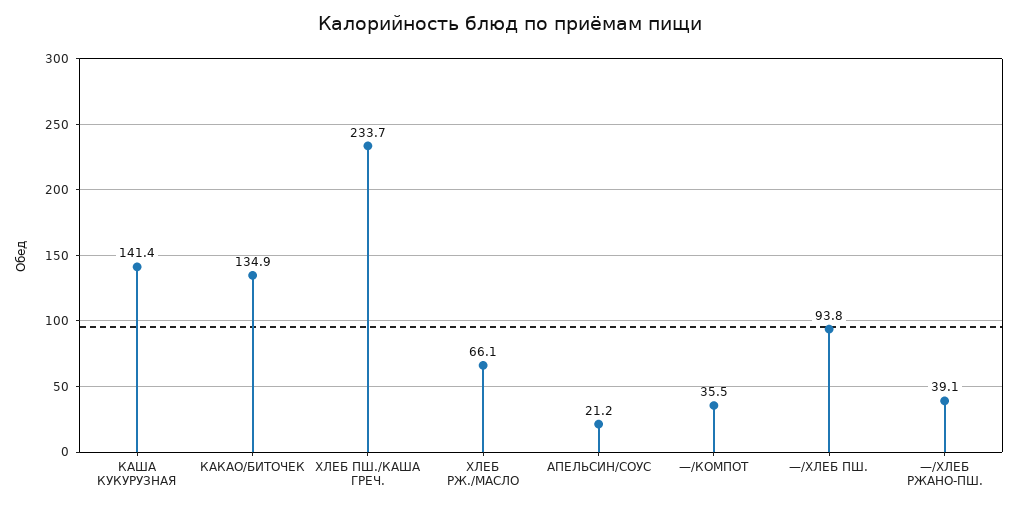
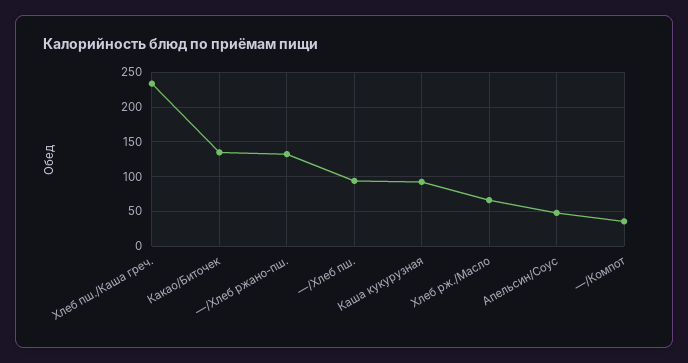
КАША КУКУРУЗНАЯ: 141.4 -> 90
АПЕЛЬСИН/СОУС: 21.2 -> 50
—/ХЛЕБ РЖАНО-ПШ.: 39.1 -> 130

